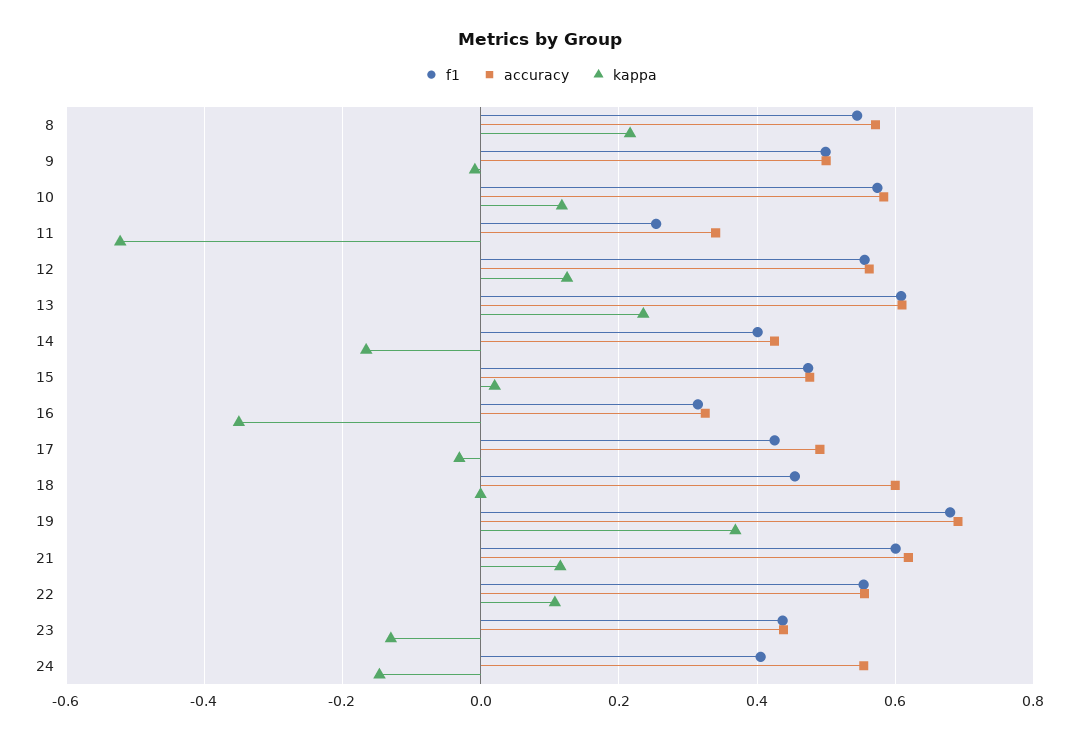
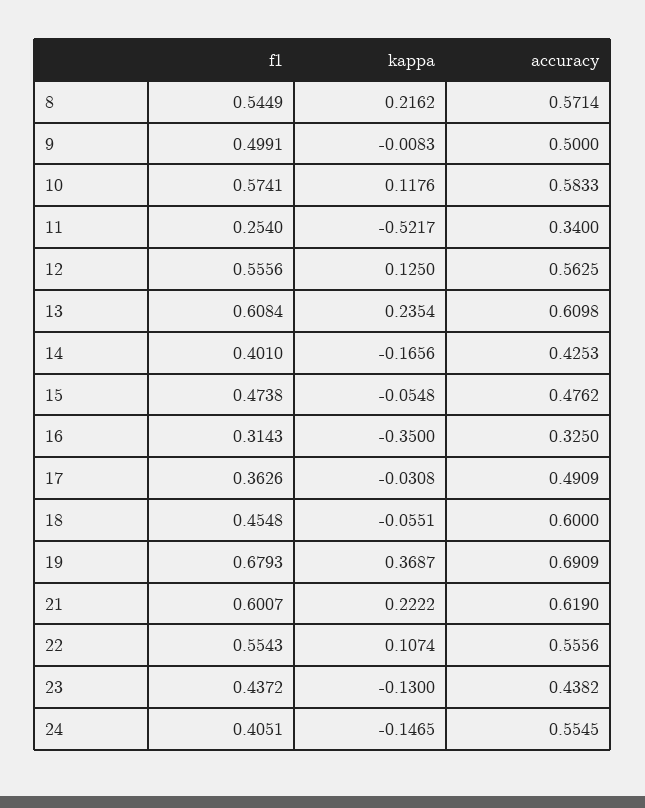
kappa, 15: 0.02 -> -0.0548
f1, 17: 0.42 -> 0.3626
kappa, 18: 0 -> -0.0551
kappa, 21: 0.12 -> 0.2222

